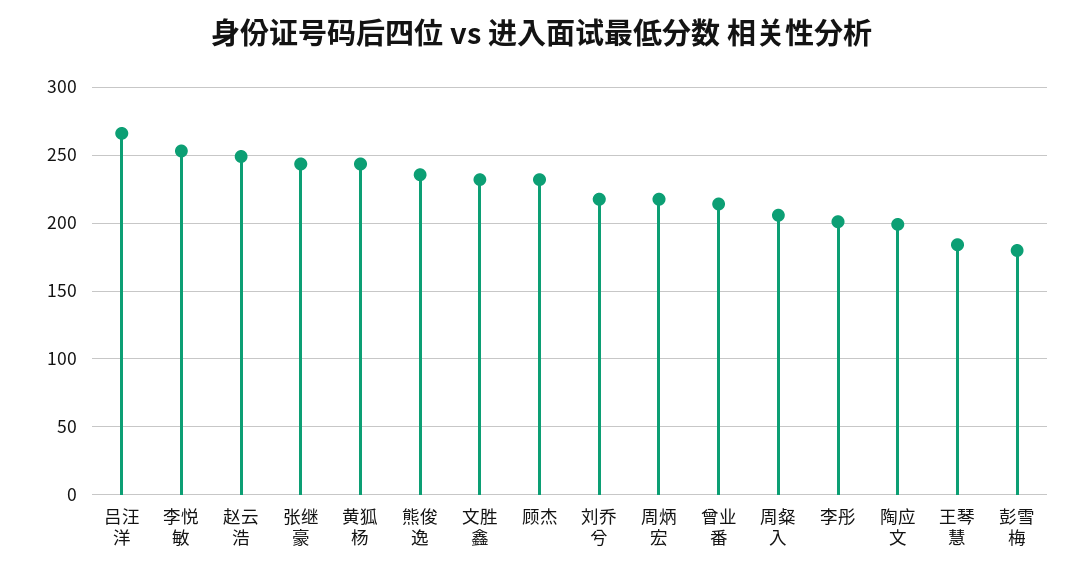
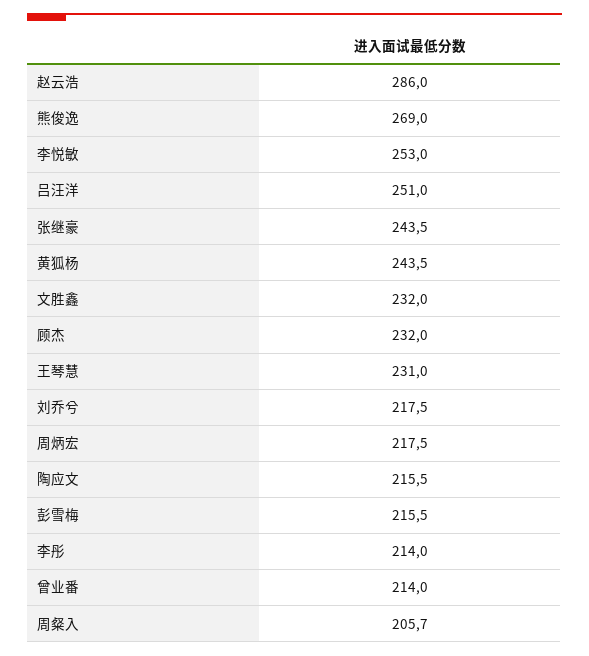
吕汪洋: 265 -> 251
赵云浩: 250 -> 286
熊俊逸: 235 -> 269
李彤: 200 -> 214
陶应文: 200 -> 215.5
王琴慧: 185 -> 231
彭雪梅: 180 -> 215.5

